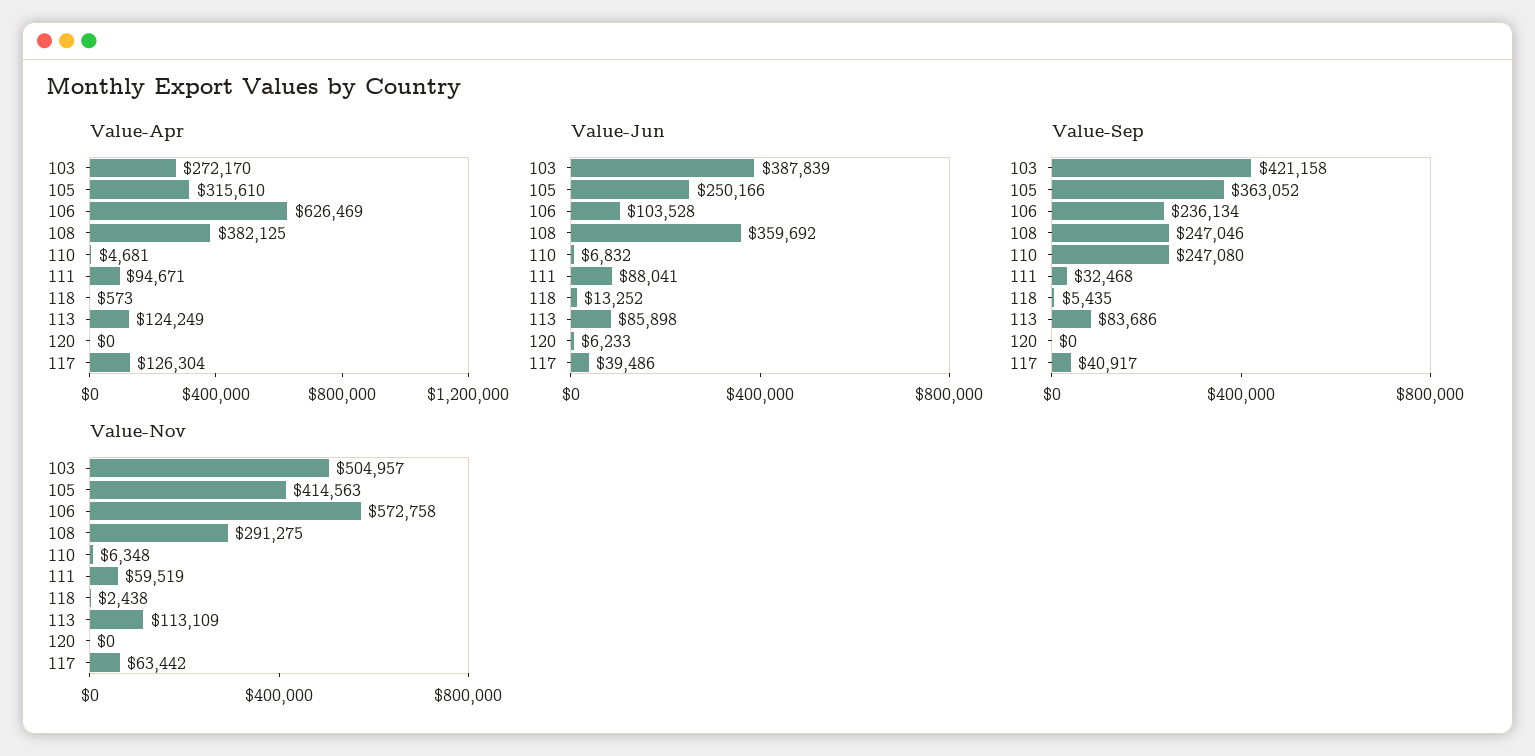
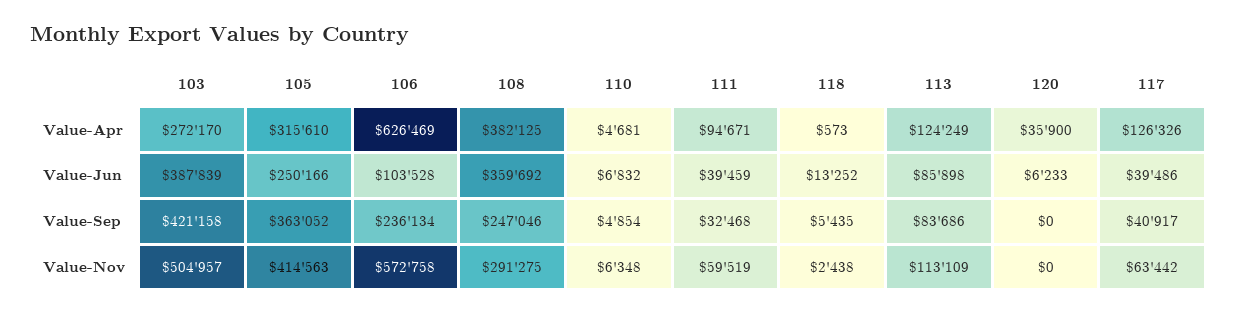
Value-Apr, 120: 0 -> 35900
Value-Apr, 117: 126304 -> 126326
Value-Jun, 111: 88041 -> 39459
Value-Sep, 110: 247080 -> 4854

